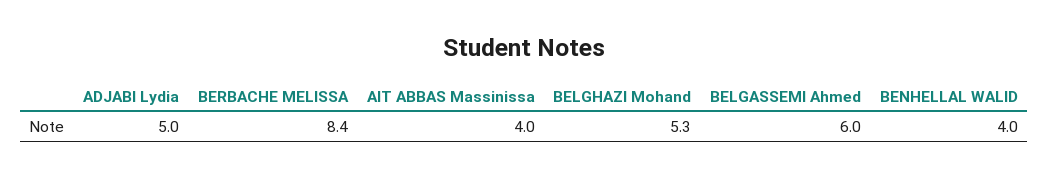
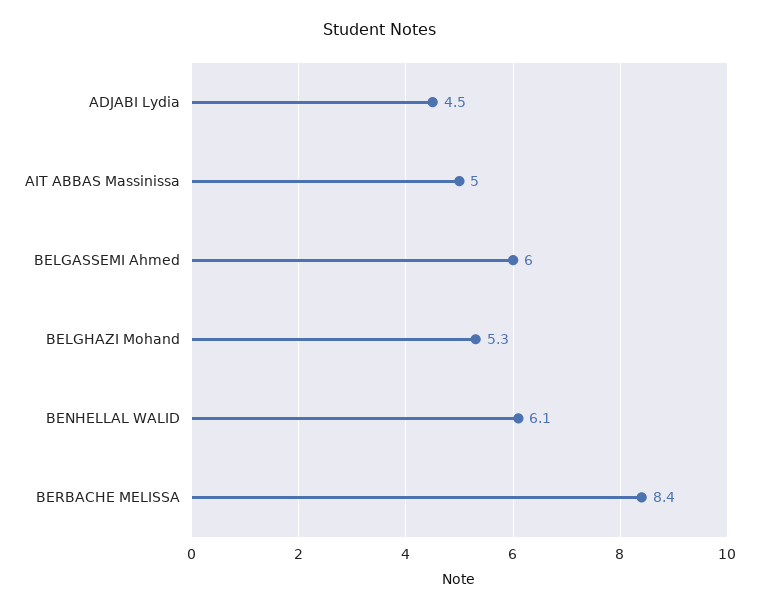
ADJABI Lydia: 5 -> 4.5
AIT ABBAS Massinissa: 4 -> 5
BENHELLAL WALID: 4 -> 6.1

